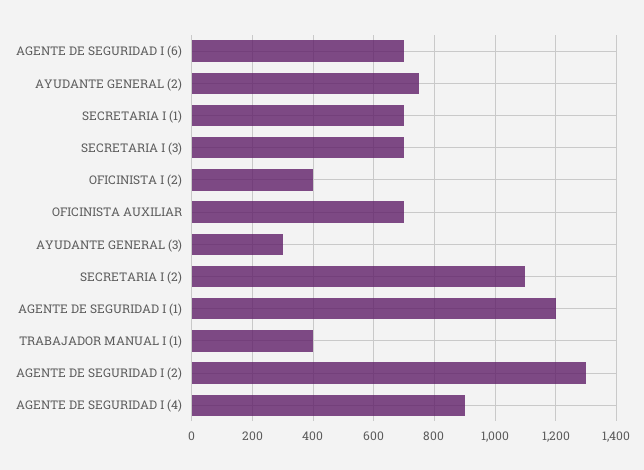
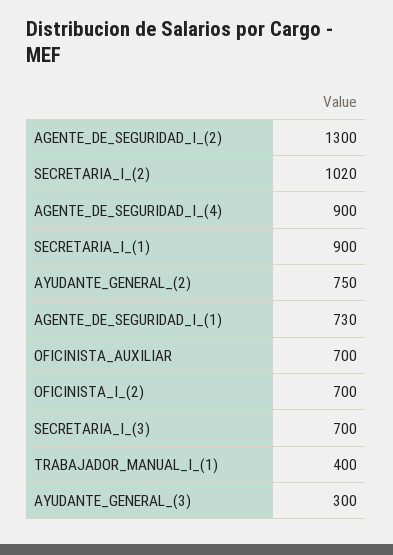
AGENTE DE SEGURIDAD I (6): 700 -> none
SECRETARIA I (1): 700 -> 900
OFICINISTA I (2): 400 -> 700
SECRETARIA I (2): 1100 -> 1020
AGENTE DE SEGURIDAD I (1): 1200 -> 730

